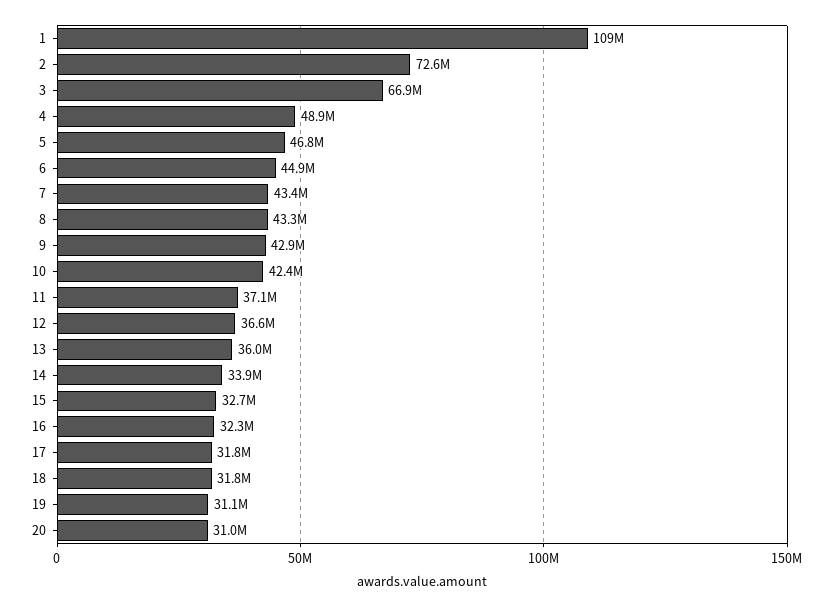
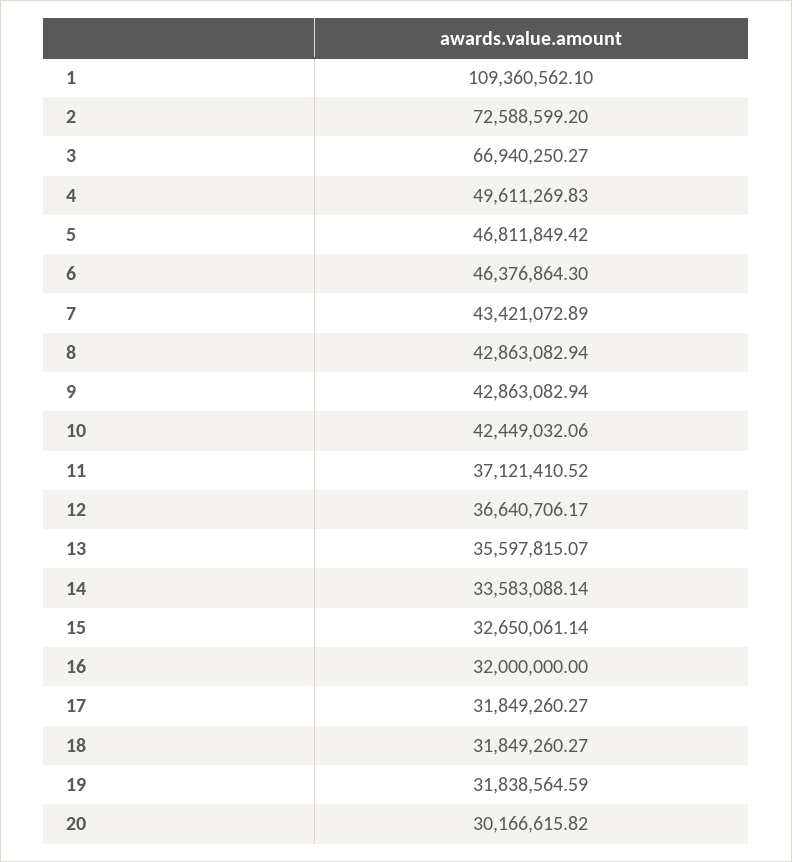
4: 48900000 -> 49611269.83
6: 44900000 -> 46376864.3
8: 43300000 -> 42863082.94
13: 36000000 -> 35597815.07
14: 33900000 -> 33583088.14
16: 32300000 -> 32000000
19: 31100000 -> 31838564.59
20: 31000000 -> 30166615.82

